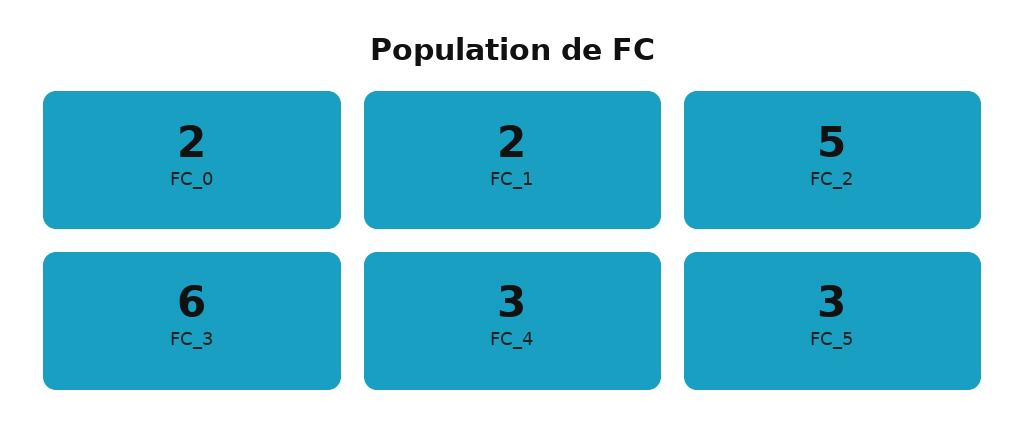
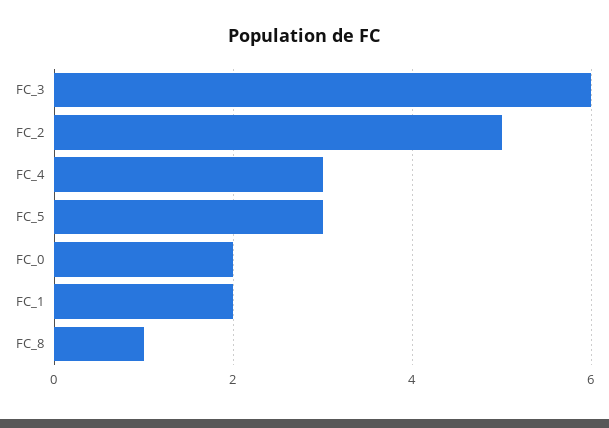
FC_8: none -> 1

